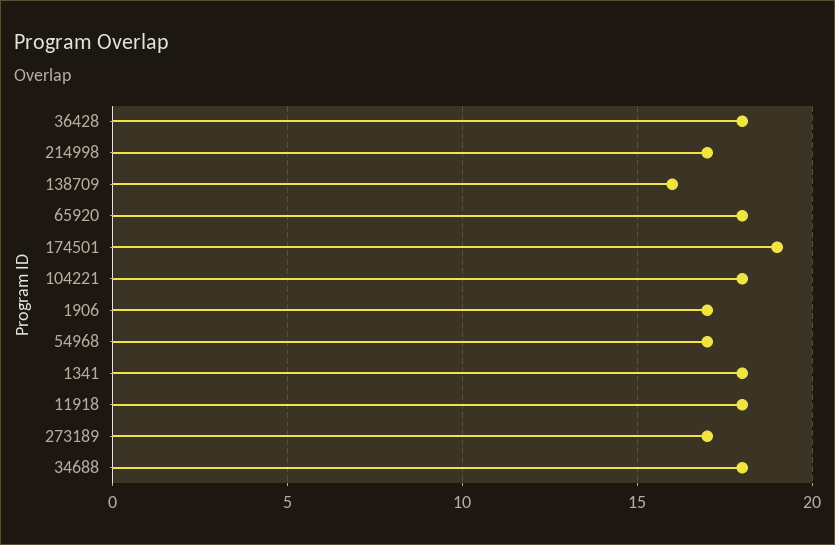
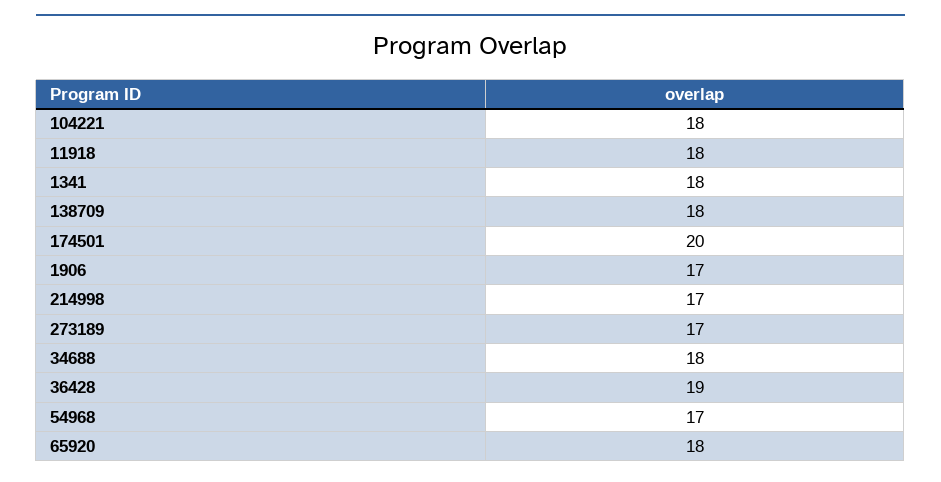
36428: 18 -> 19
138709: 16 -> 18
174501: 19 -> 20

